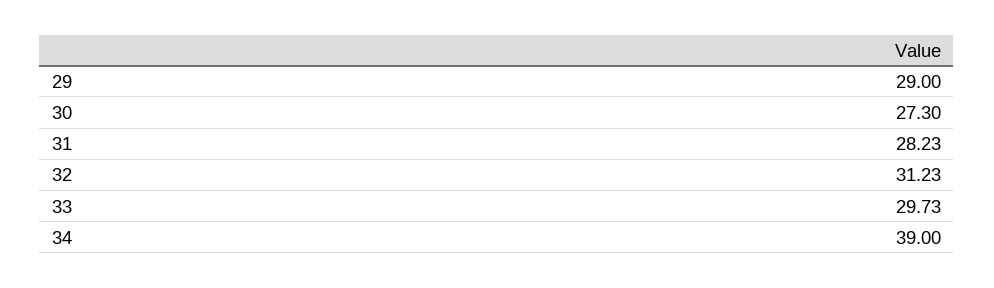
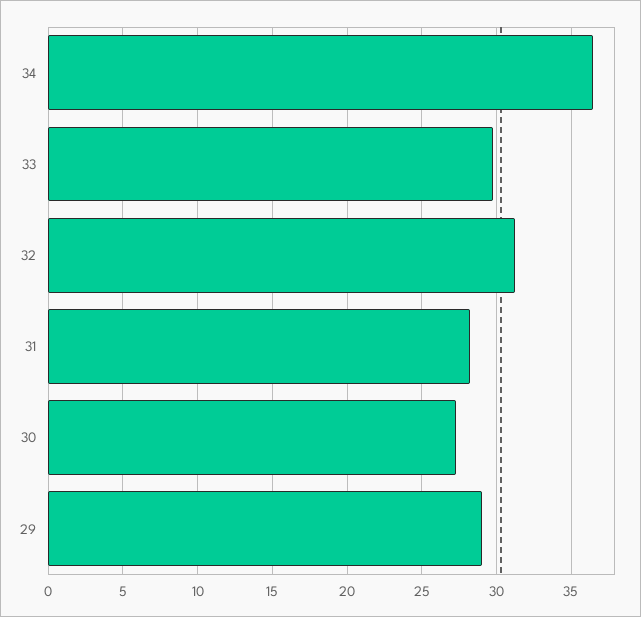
34: 39 -> 36.5

